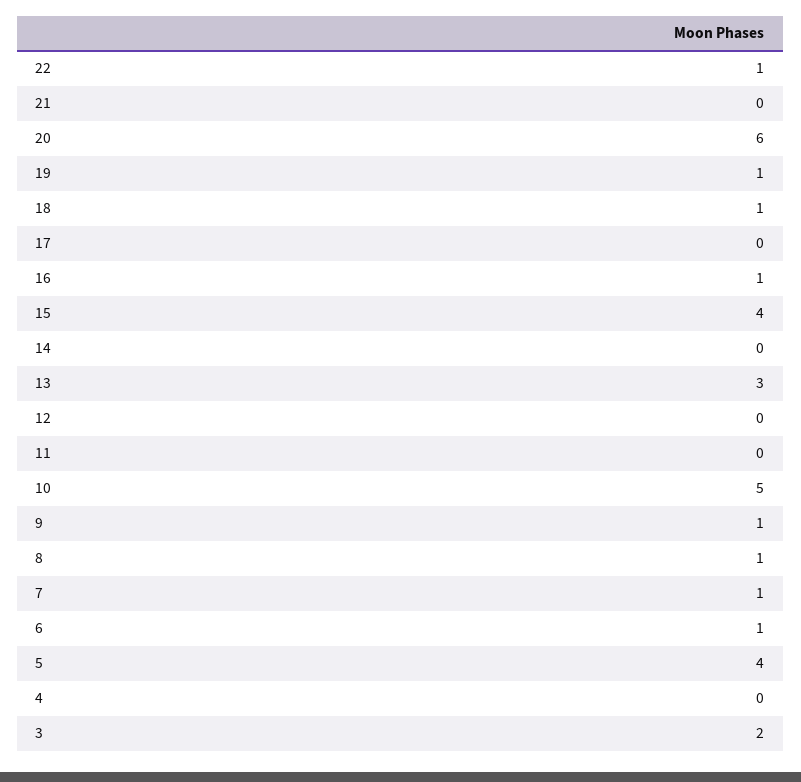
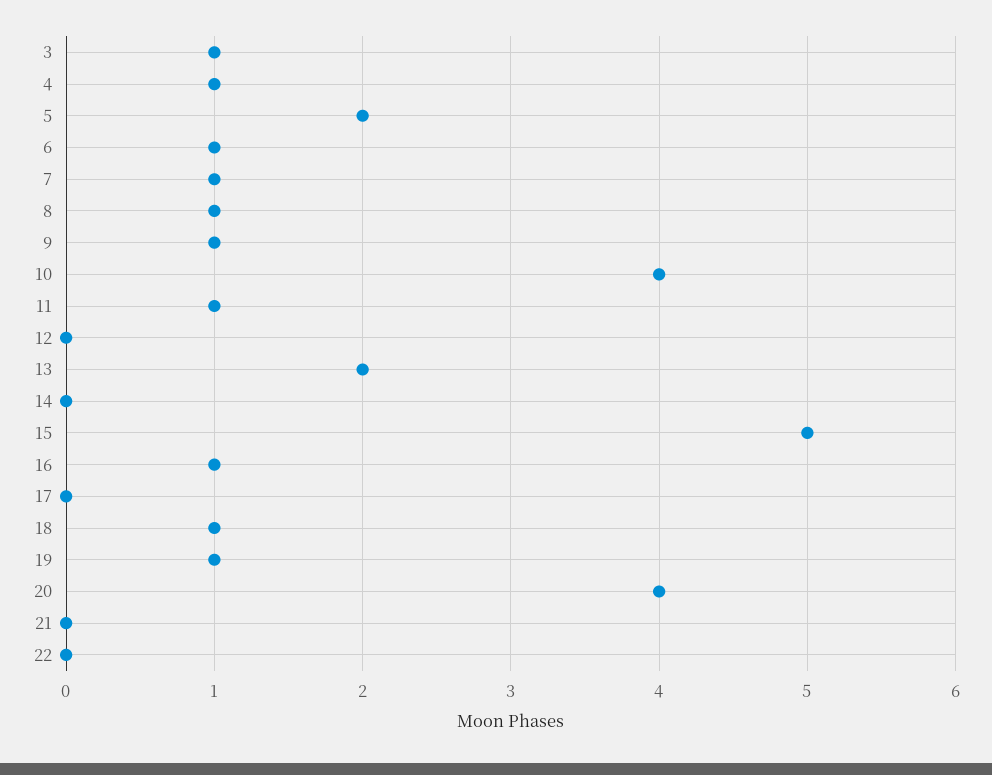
22: 1 -> 0
20: 6 -> 4
15: 4 -> 5
13: 3 -> 2
11: 0 -> 1
10: 5 -> 4
5: 4 -> 2
4: 0 -> 1
3: 2 -> 1

